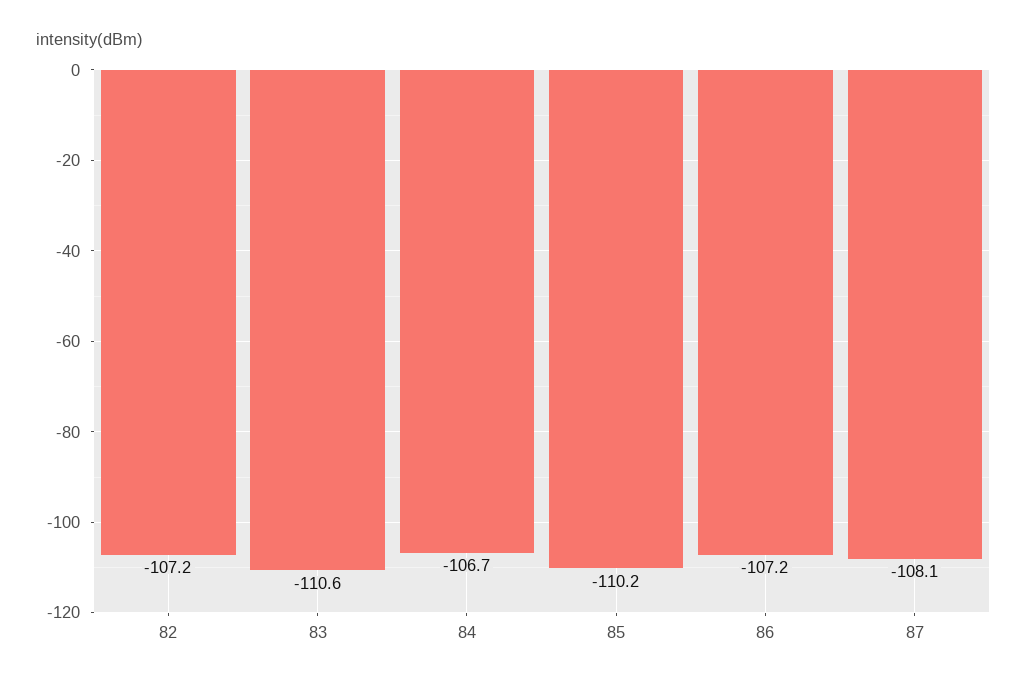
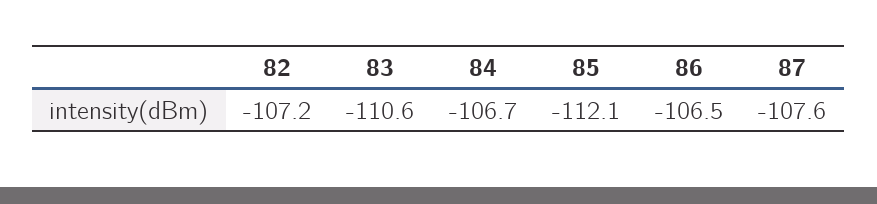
85: -110.2 -> -112.1
86: -107.2 -> -106.5
87: -108.1 -> -107.6

